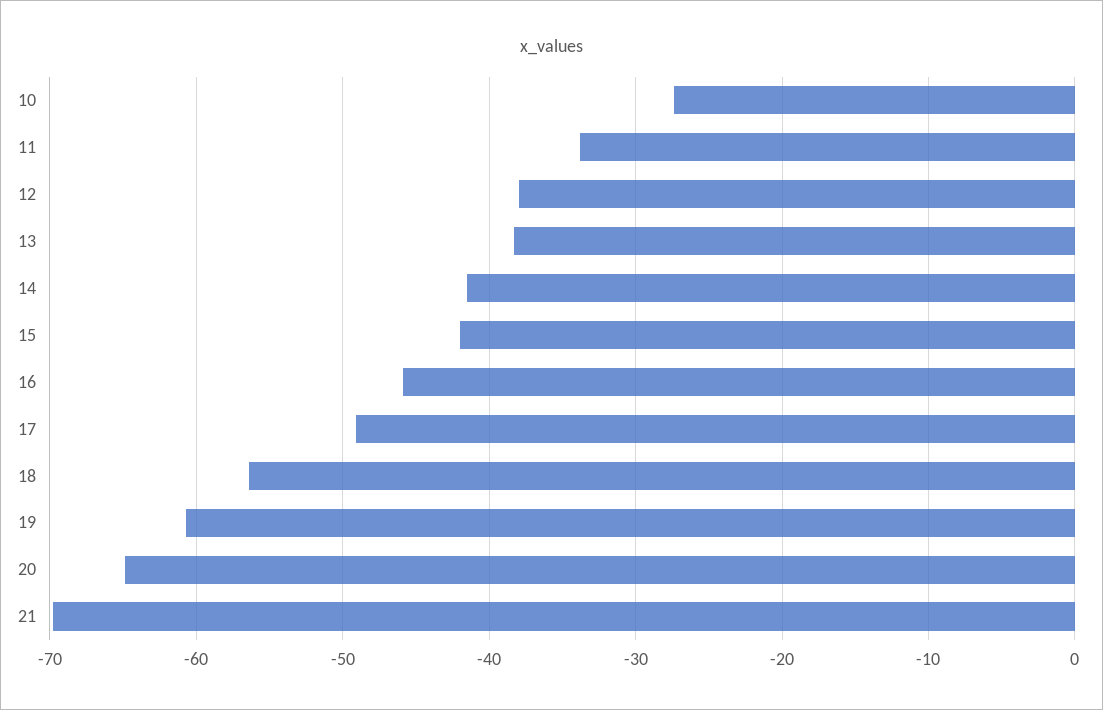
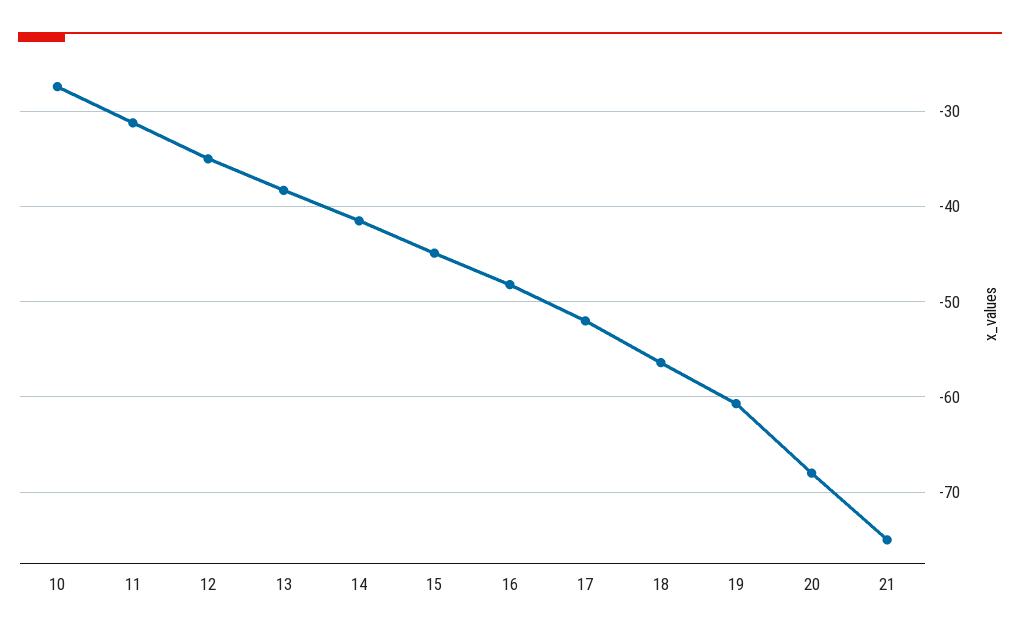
11: -34 -> -31
12: -38 -> -35
15: -42 -> -45
16: -46 -> -48
17: -49 -> -52
20: -65 -> -68
21: -70 -> -75

